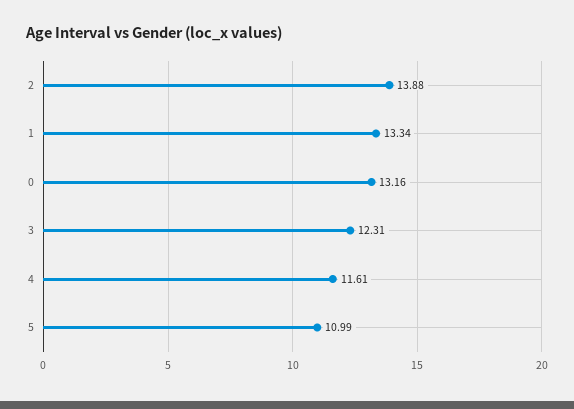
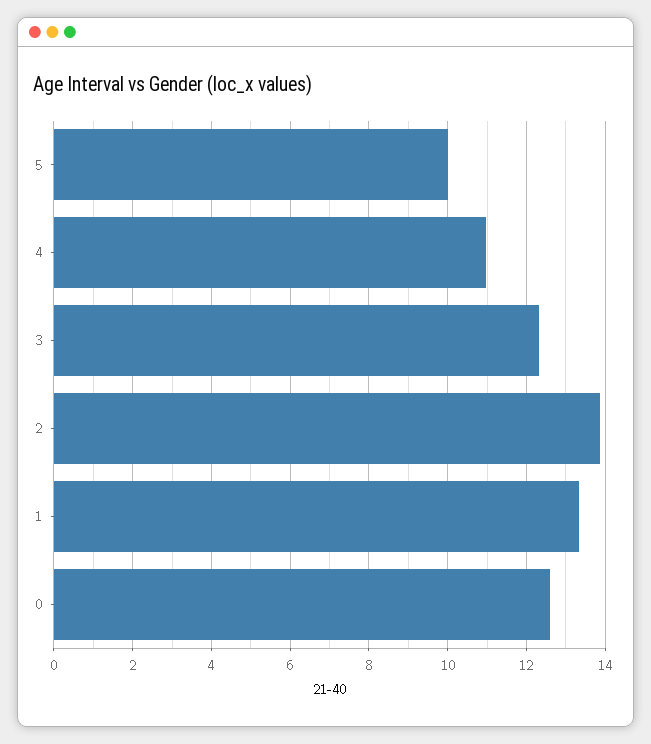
0: 13.16 -> 12.6
4: 11.61 -> 11
5: 10.99 -> 10

